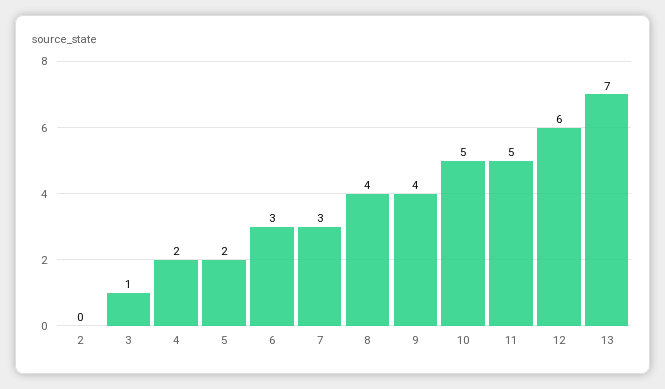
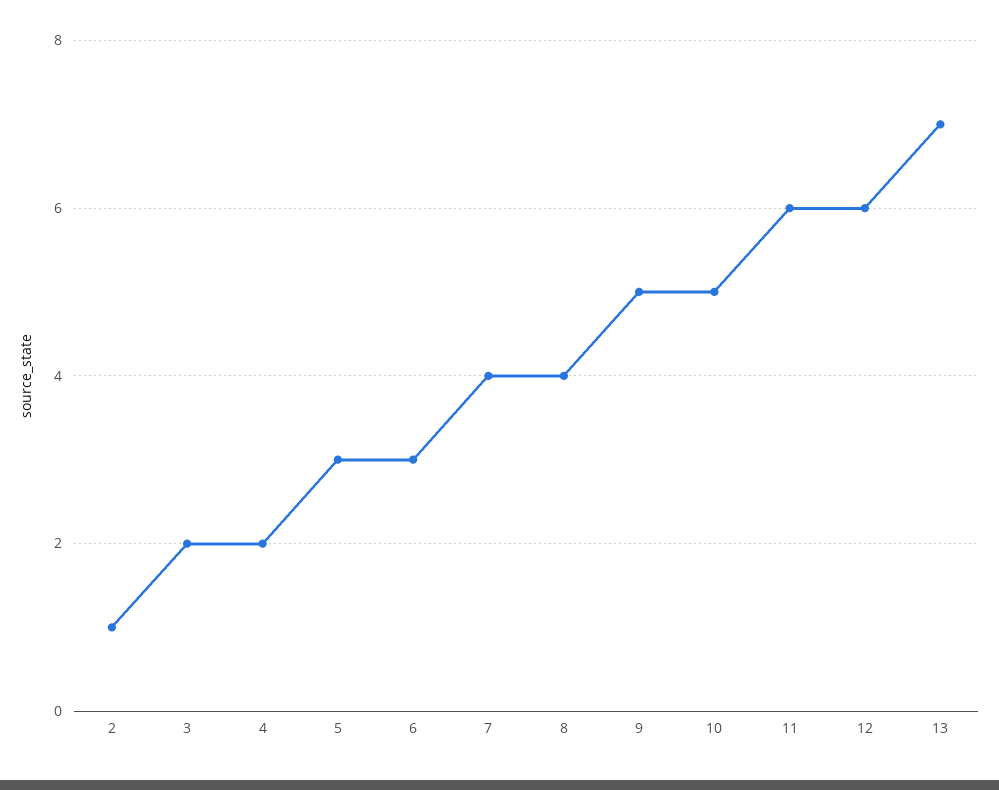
2: 0 -> 1
3: 1 -> 2
5: 2 -> 3
7: 3 -> 4
9: 4 -> 5
11: 5 -> 6

